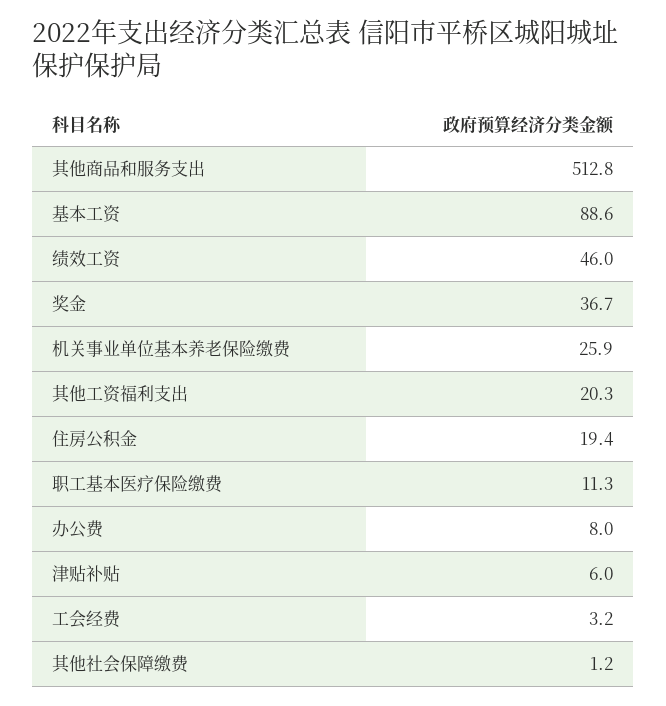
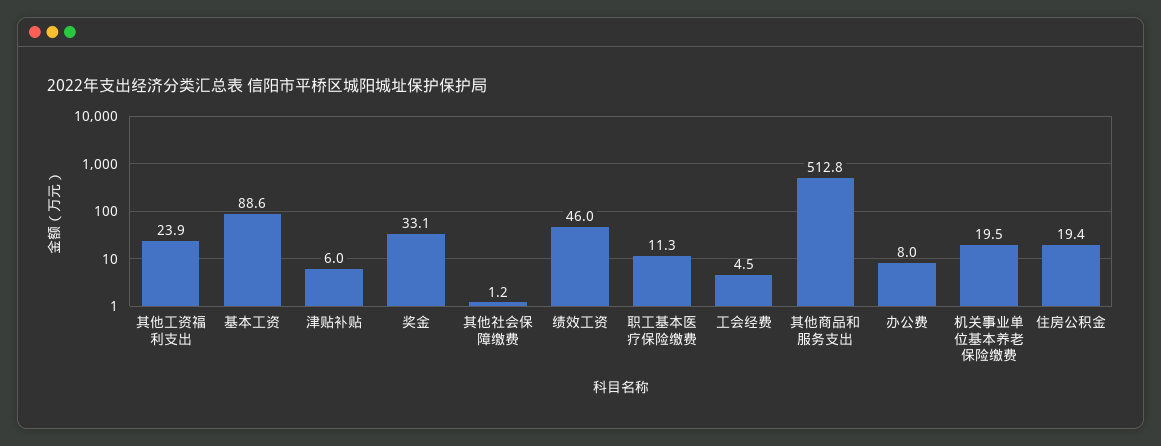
奖金: 36.7 -> 33.1
机关事业单位基本养老保险缴费: 25.9 -> 19.5
其他工资福利支出: 20.3 -> 23.9
工会经费: 3.2 -> 4.5

